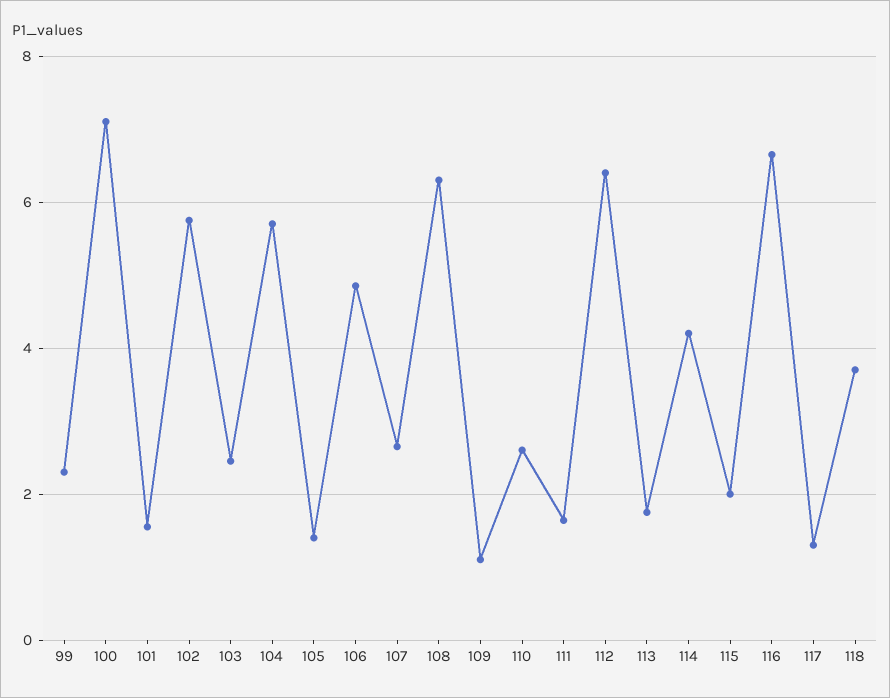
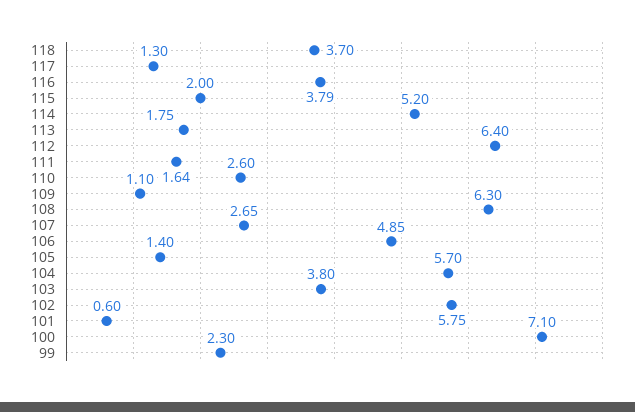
101: 1.6 -> 0.6
103: 2.4 -> 3.8
114: 4.2 -> 5.2
116: 6.6 -> 3.79

